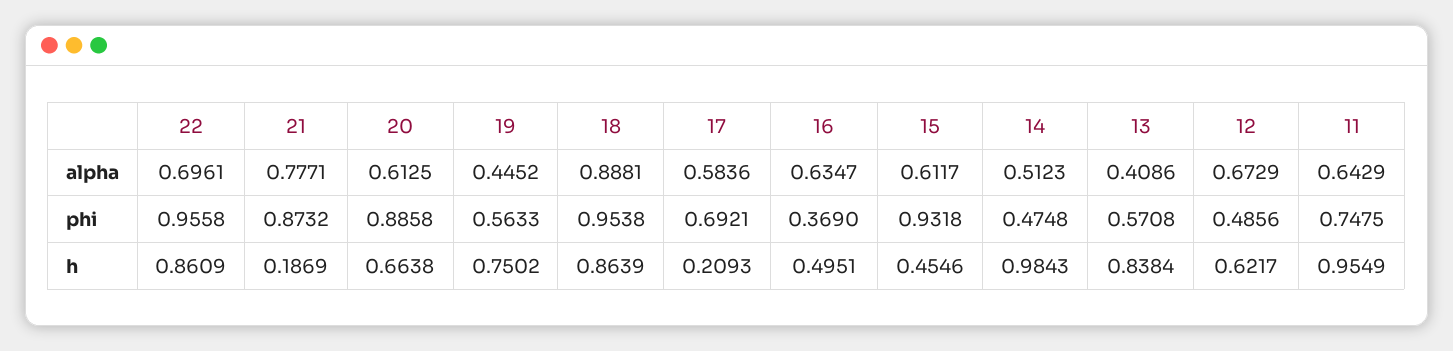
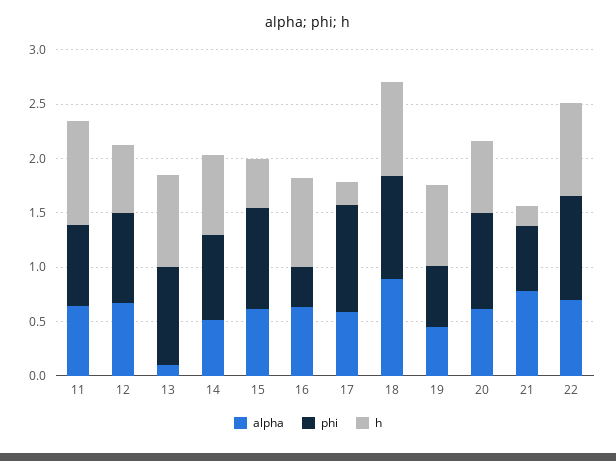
alpha, 13: 0.4086 -> 0.1
phi, 21: 0.8732 -> 0.6
phi, 17: 0.6921 -> 1
phi, 14: 0.4748 -> 0.8
phi, 13: 0.5708 -> 0.9
phi, 12: 0.4856 -> 0.8
h, 16: 0.4951 -> 0.8
h, 14: 0.9843 -> 0.7

